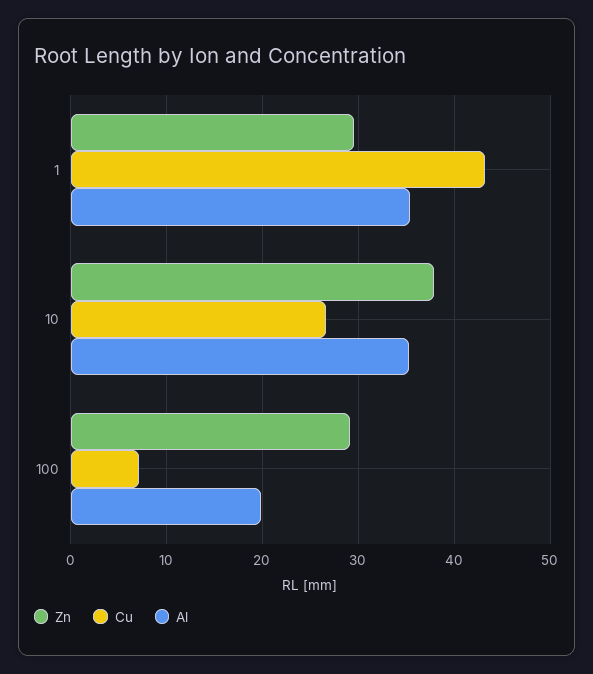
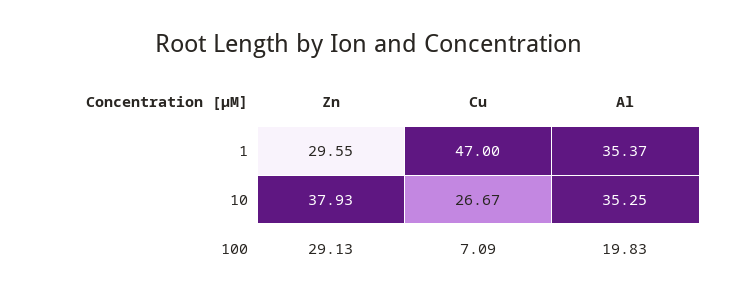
Cu, 1: 43 -> 47

